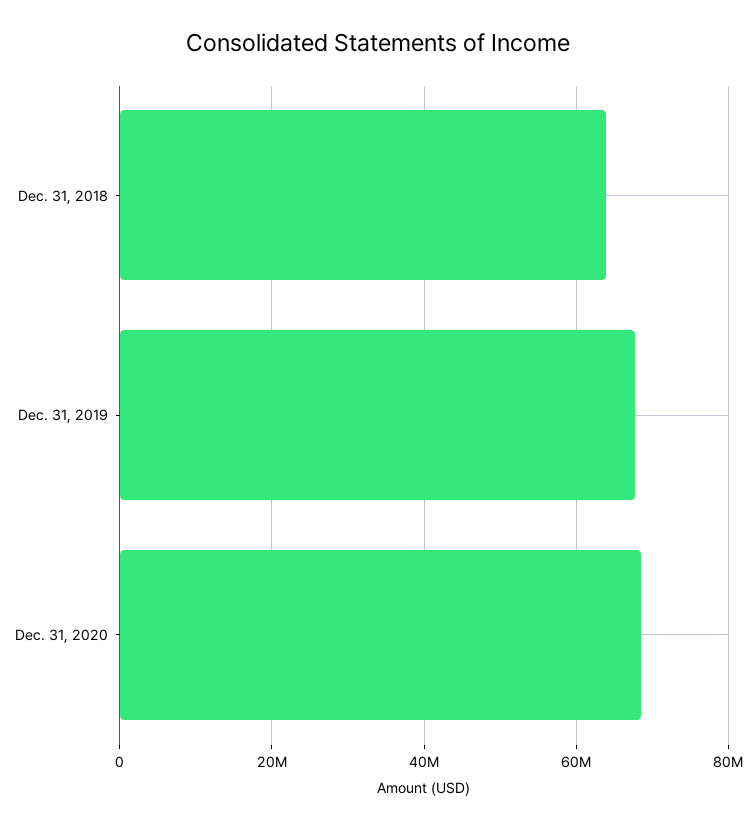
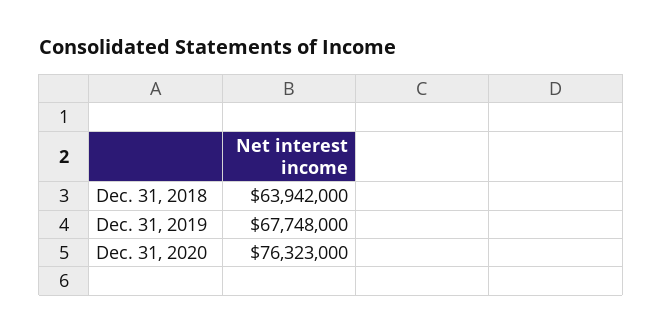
Dec. 31, 2020: 68000000 -> 76323000

